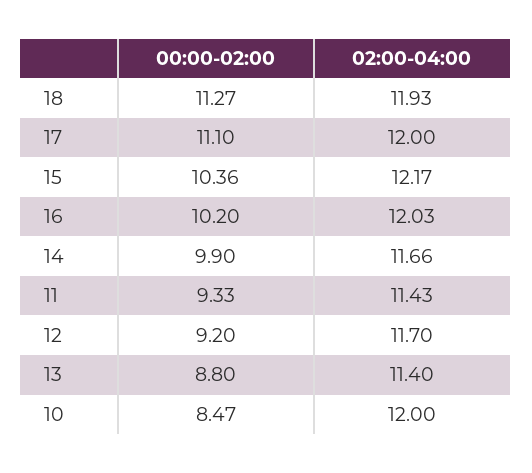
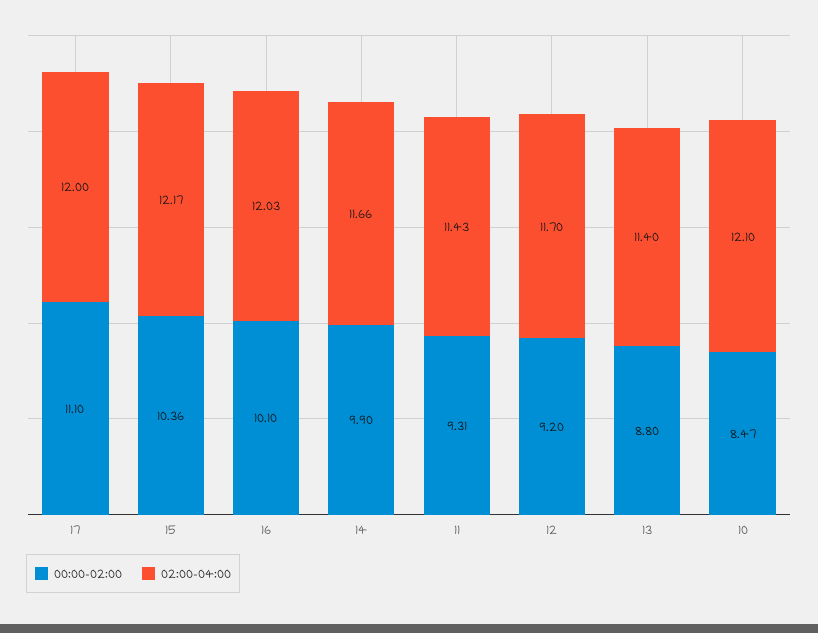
00:00-02:00, 18: 11.27 -> none
02:00-04:00, 18: 11.93 -> none
00:00-02:00, 16: 10.2 -> 10.1
00:00-02:00, 11: 9.33 -> 9.31
02:00-04:00, 10: 12 -> 12.1

